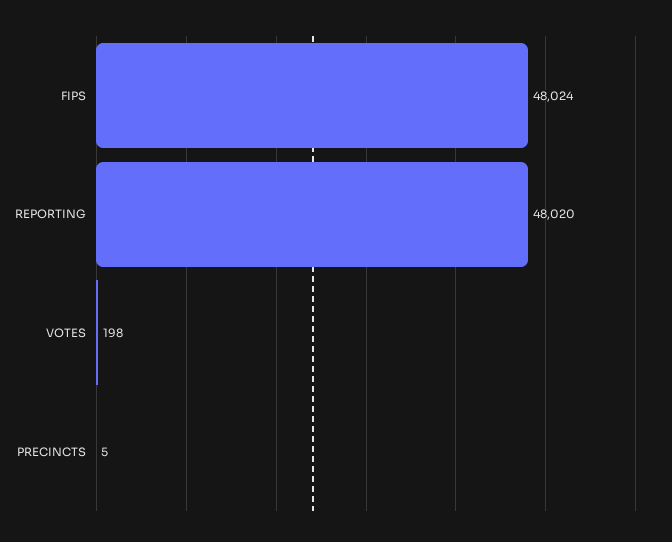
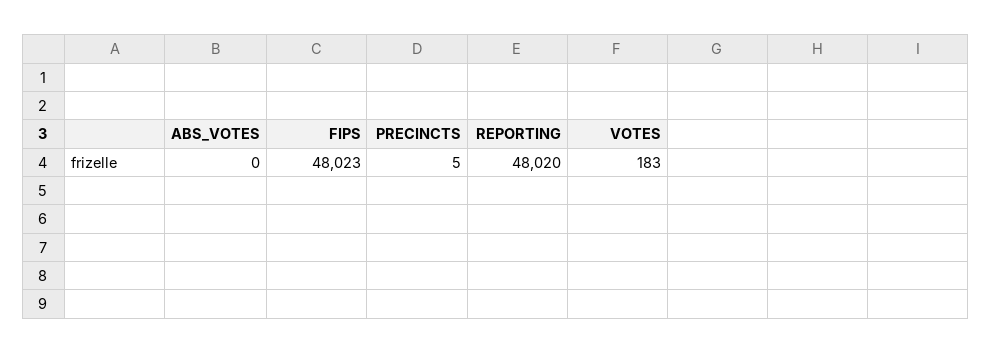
FIPS: 48024 -> 48023
VOTES: 198 -> 183
ABS_VOTES: none -> 0

